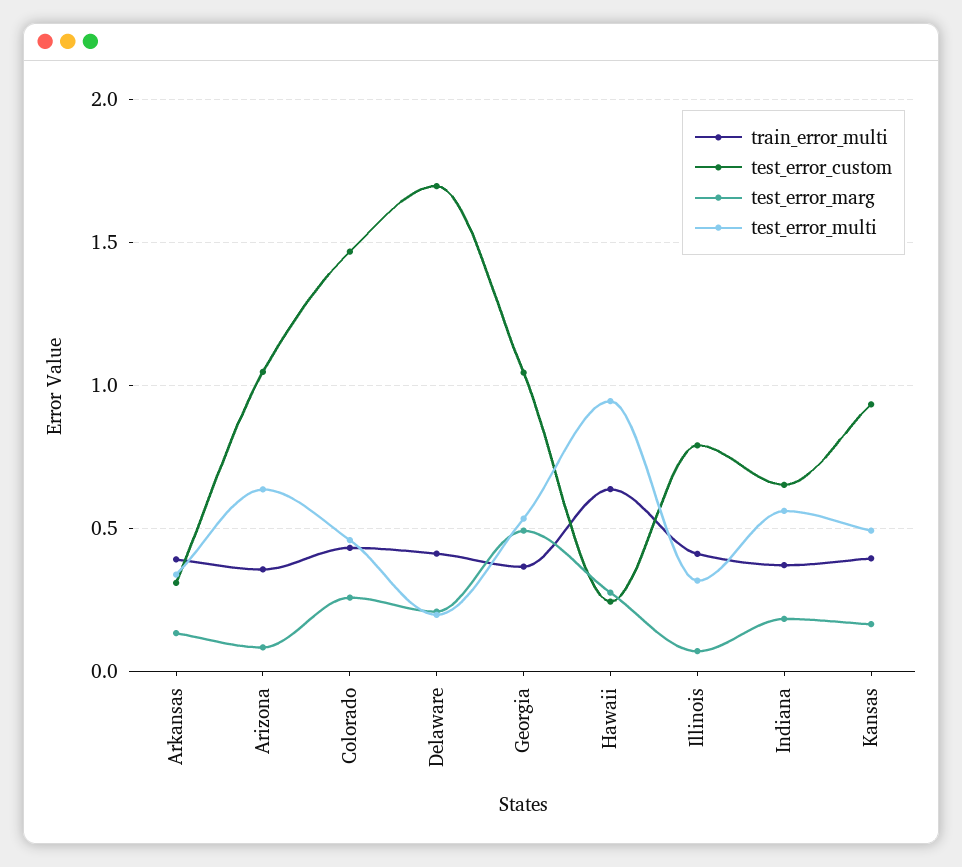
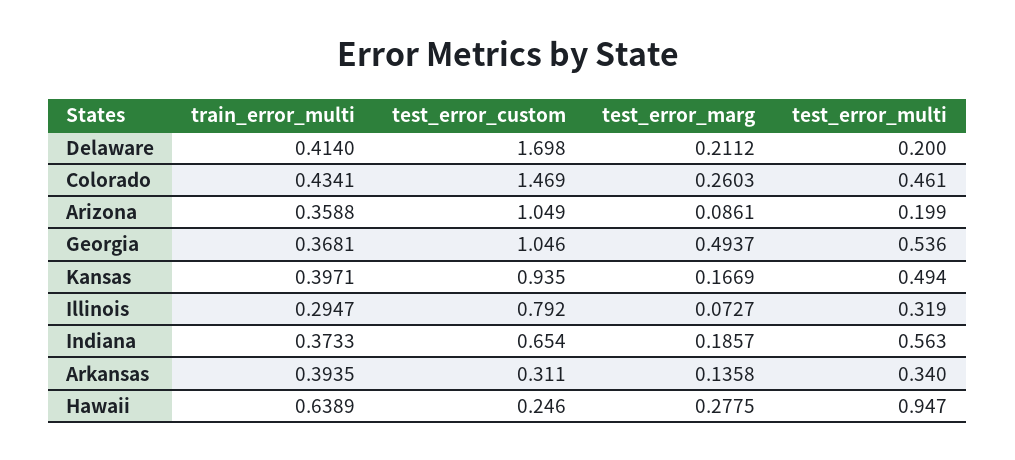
test_error_multi, Arizona: 0.65 -> 0.199
train_error_multi, Illinois: 0.4 -> 0.2947

